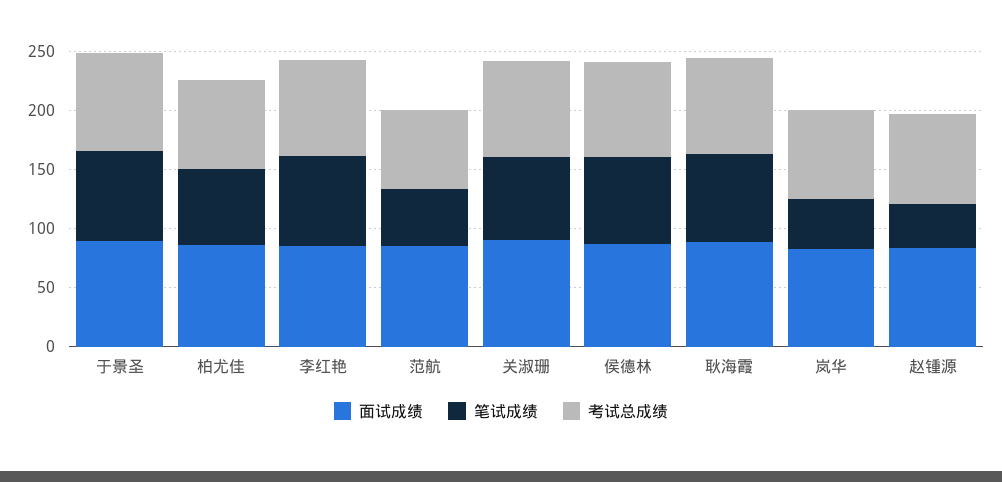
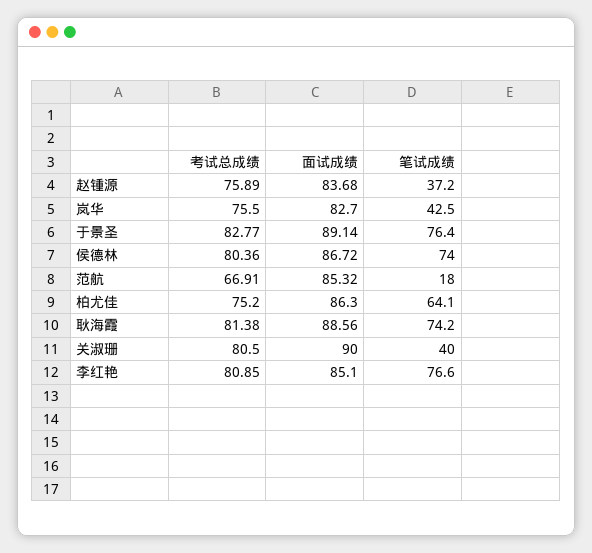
笔试成绩, 范航: 50 -> 18
笔试成绩, 关淑珊: 70 -> 40

